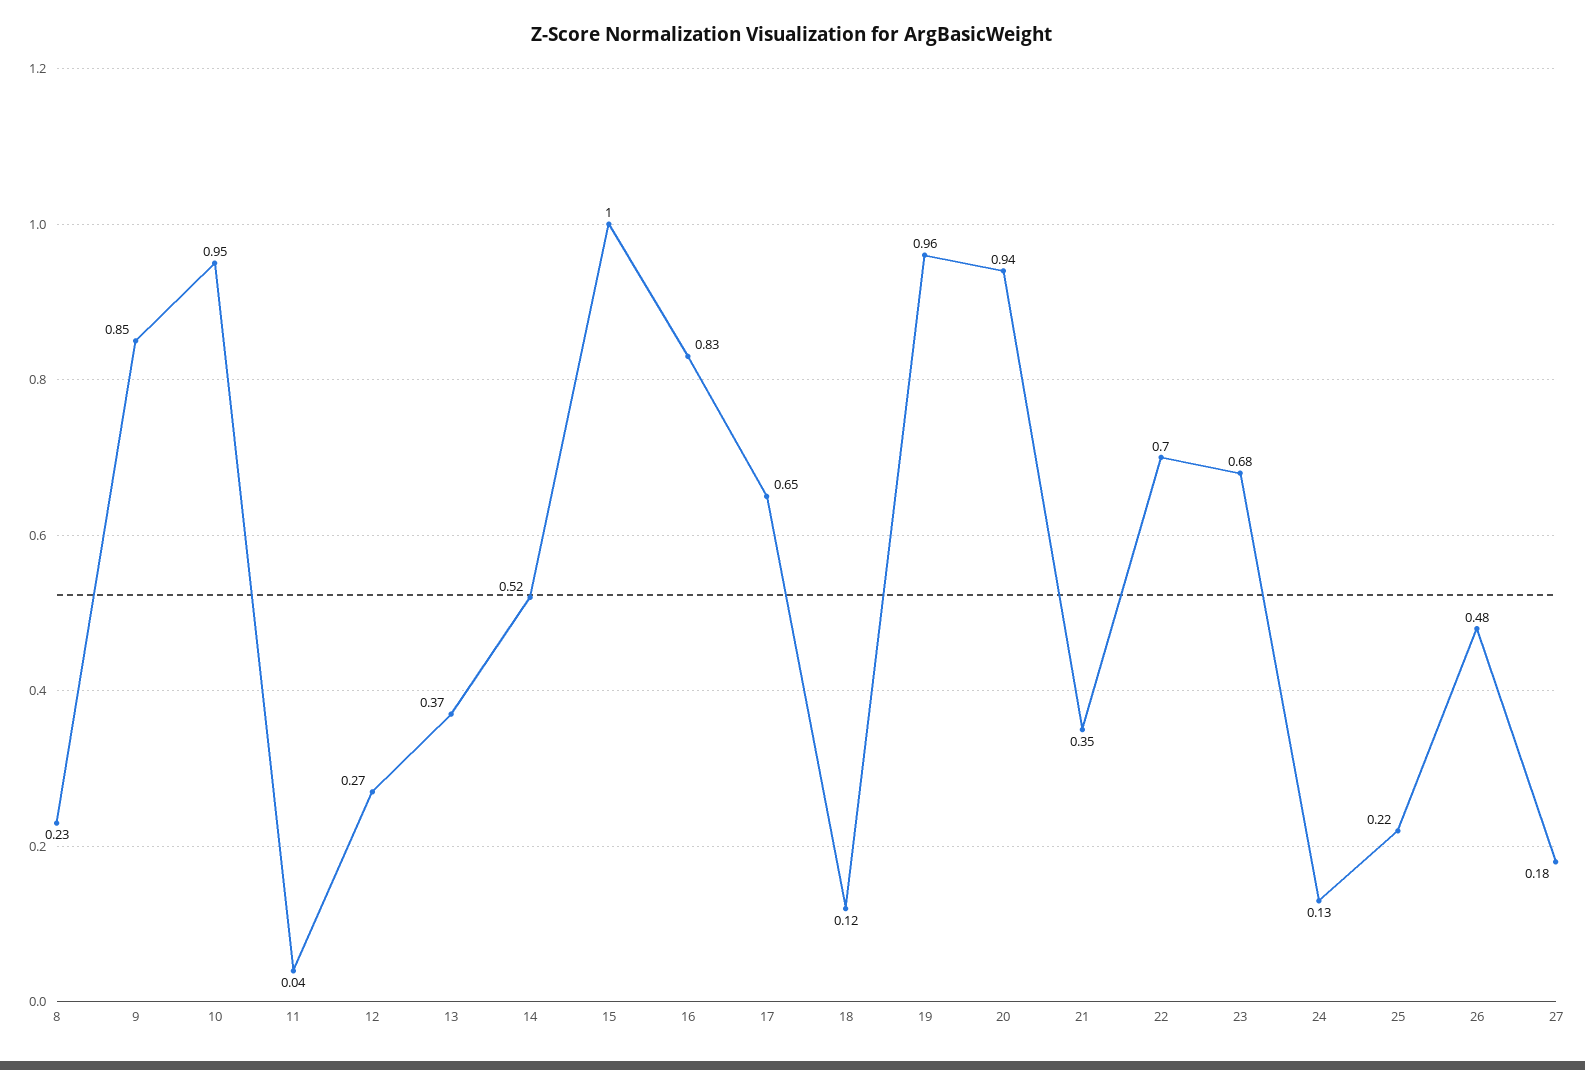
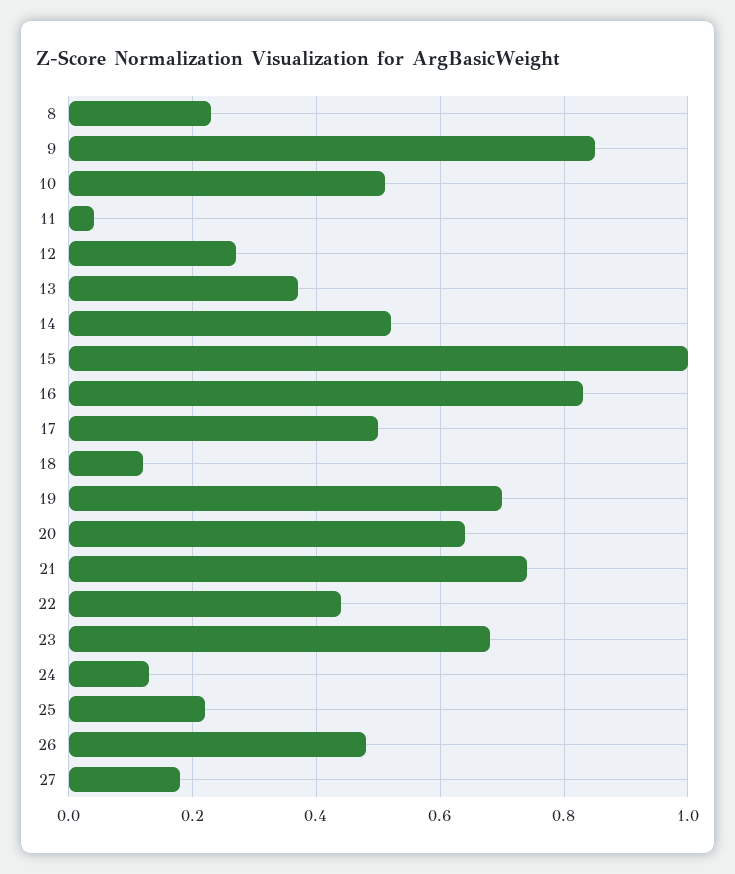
10: 0.95 -> 0.5
17: 0.65 -> 0.5
19: 0.96 -> 0.7
20: 0.94 -> 0.65
21: 0.35 -> 0.75
22: 0.7 -> 0.45

